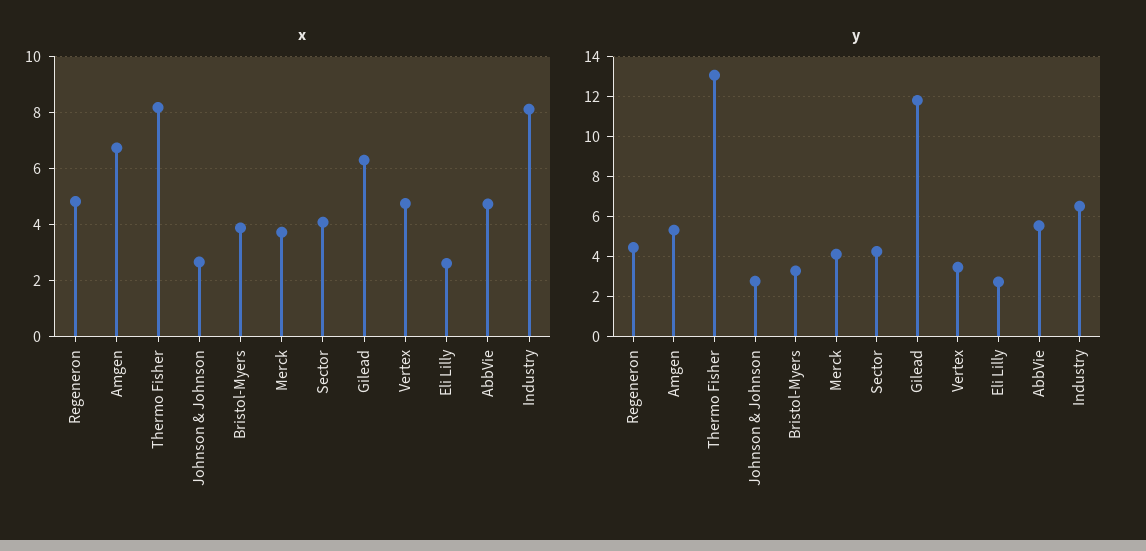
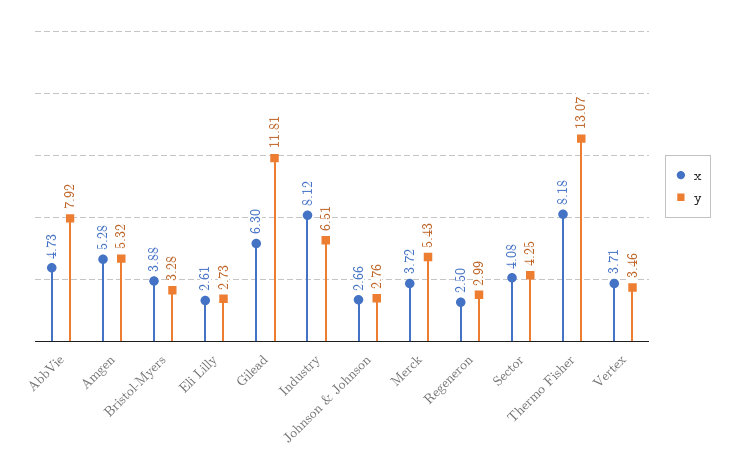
x, Regeneron: 4.75 -> 2.5
x, Amgen: 6.75 -> 5.28
x, Vertex: 4.75 -> 3.71
y, Regeneron: 4.5 -> 2.99
y, Merck: 4 -> 5.43
y, AbbVie: 5.5 -> 7.92

